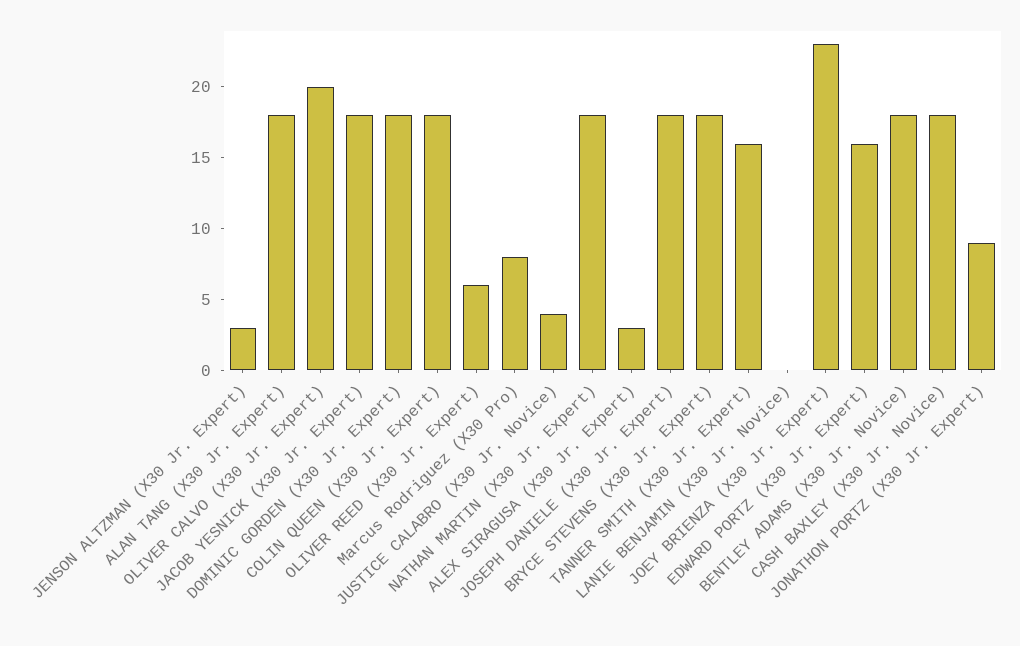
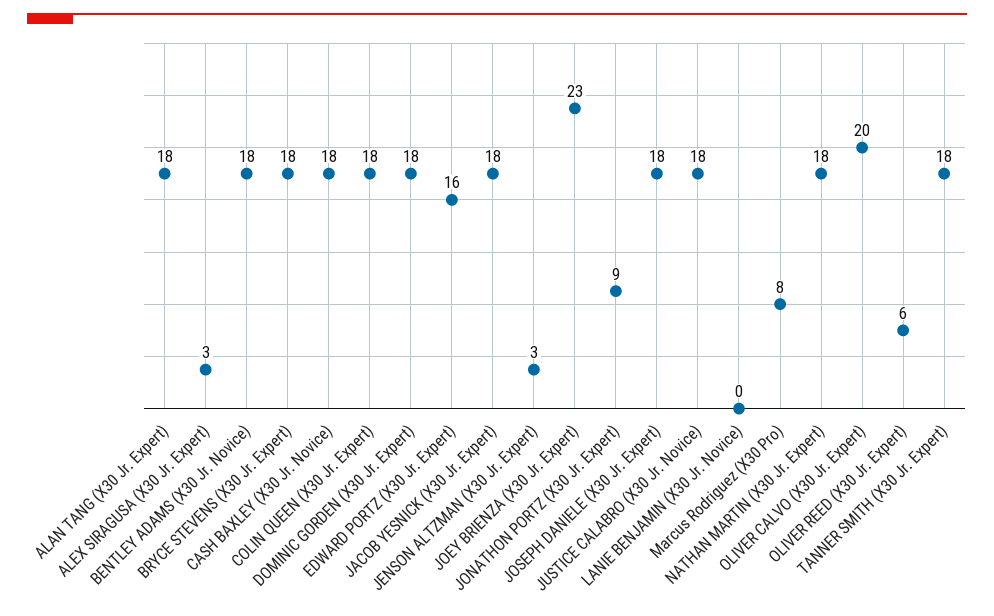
JUSTICE CALABRO (X30 Jr. Novice): 4 -> 18
TANNER SMITH (X30 Jr. Expert): 16 -> 18

